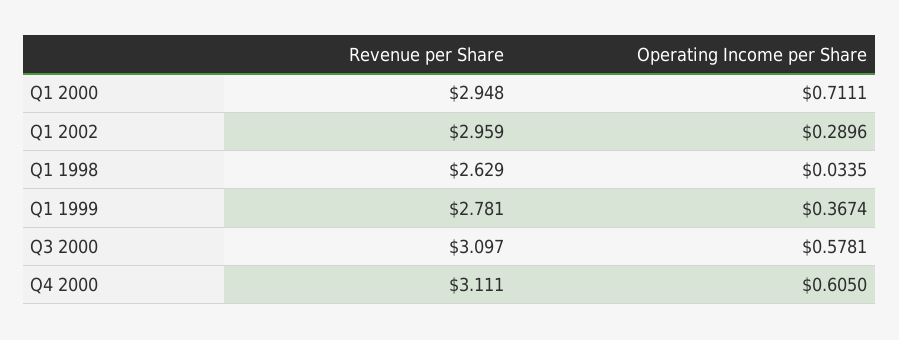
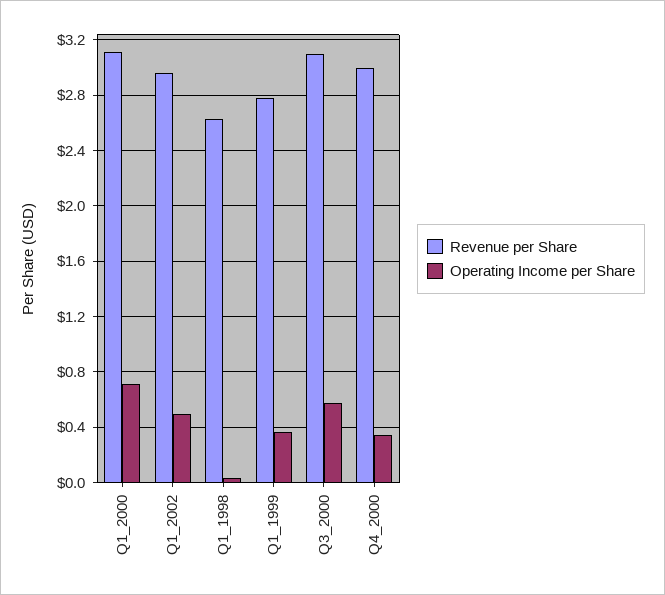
Revenue per Share, Q1 2000: 2.948 -> 3.1
Operating Income per Share, Q1 2002: 0.2896 -> 0.5
Revenue per Share, Q4 2000: 3.111 -> 3
Operating Income per Share, Q4 2000: 0.605 -> 0.35

